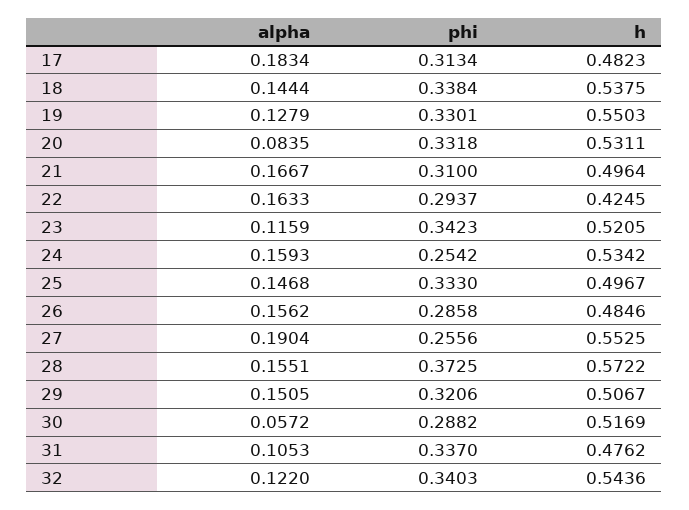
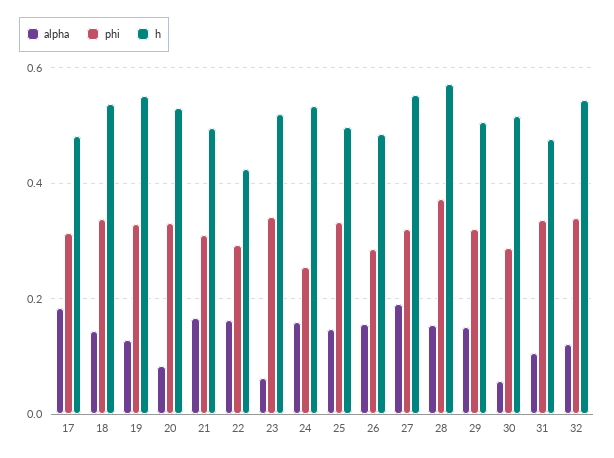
alpha, 23: 0.1159 -> 0.06
phi, 27: 0.2556 -> 0.32

